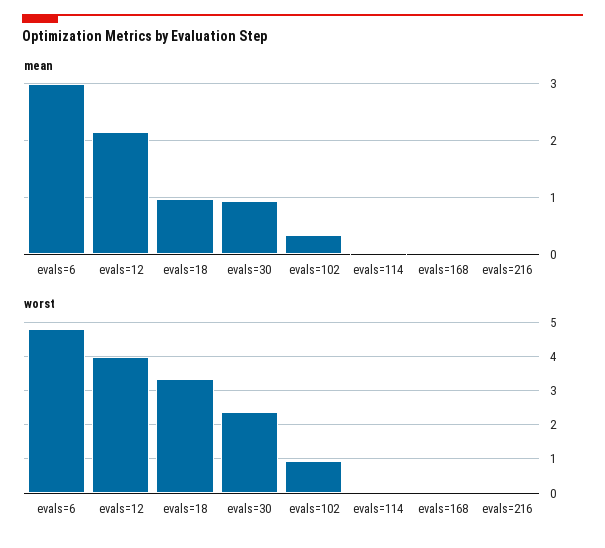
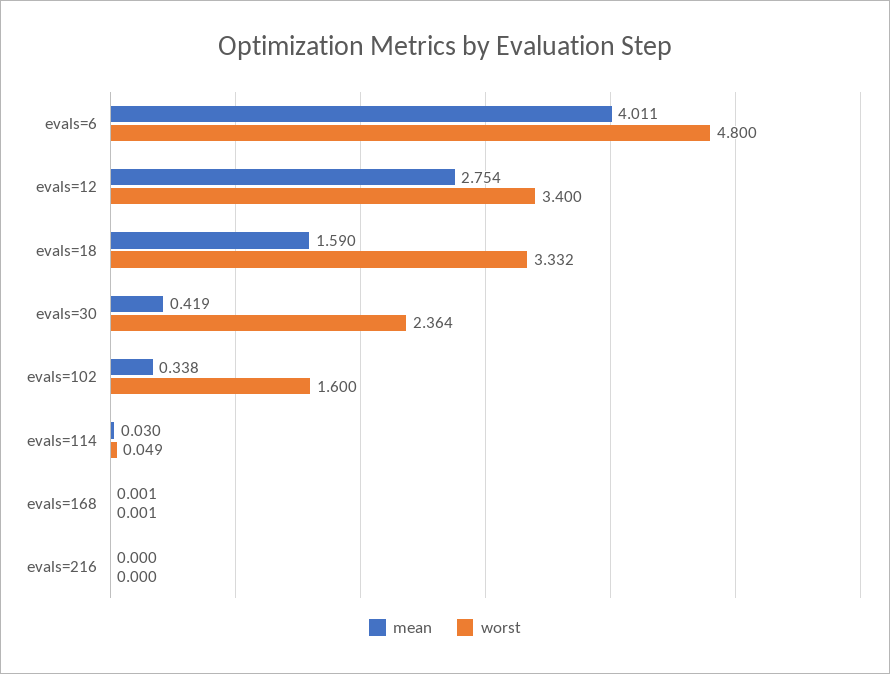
mean, evals=6: 3 -> 4.011
mean, evals=12: 2.2 -> 2.754
mean, evals=18: 1 -> 1.59
mean, evals=30: 1 -> 0.419
worst, evals=12: 4 -> 3.4
worst, evals=102: 1 -> 1.6

